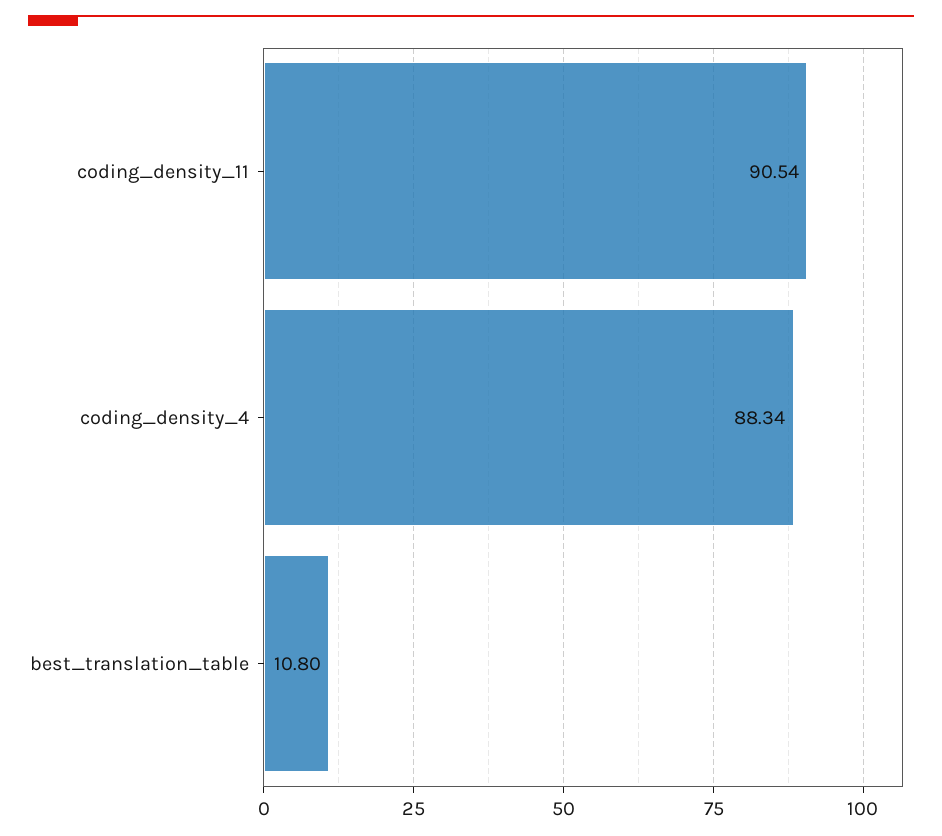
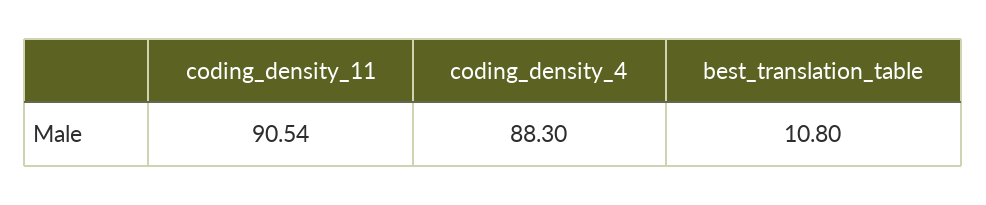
coding_density_4: 88.34 -> 88.3

